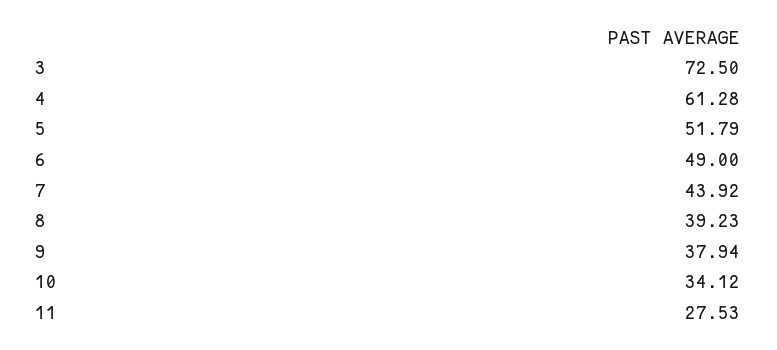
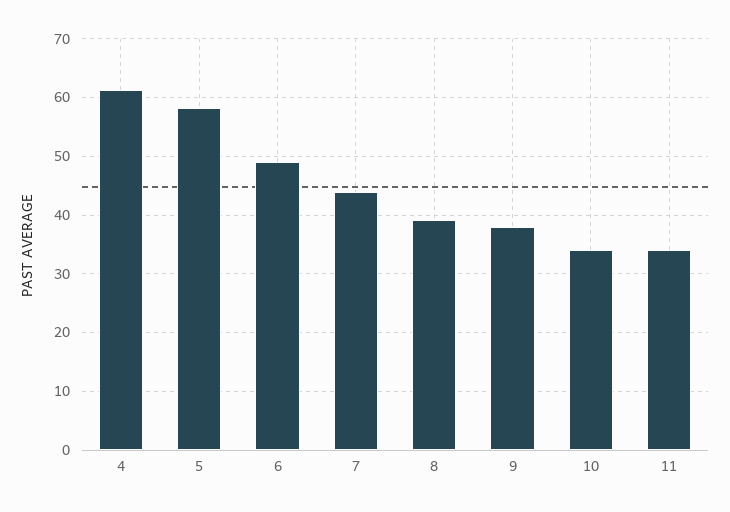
3: 72.5 -> none
5: 51.79 -> 58
11: 27.53 -> 34

